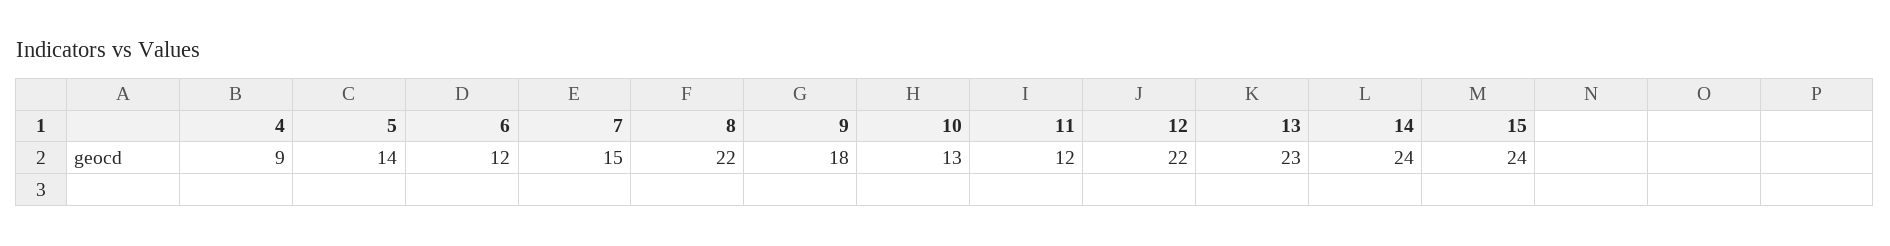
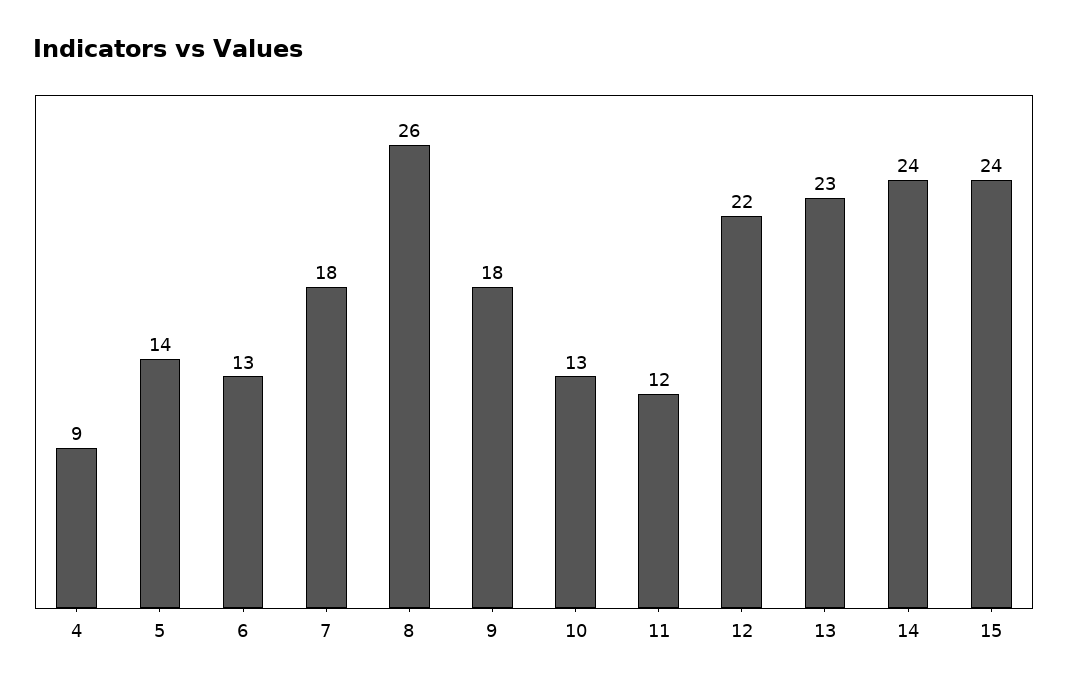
6: 12 -> 13
7: 15 -> 18
8: 22 -> 26

